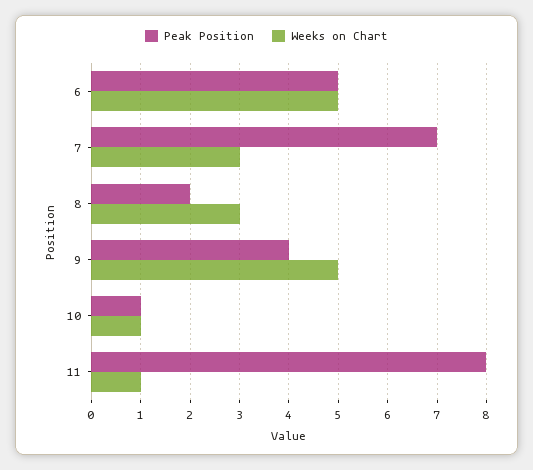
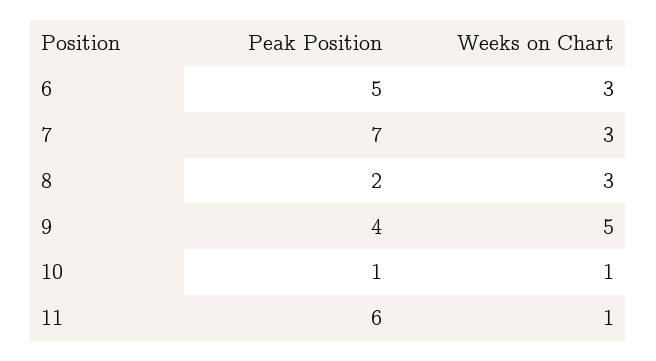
Weeks on Chart, 6: 5 -> 3
Peak Position, 11: 8 -> 6

